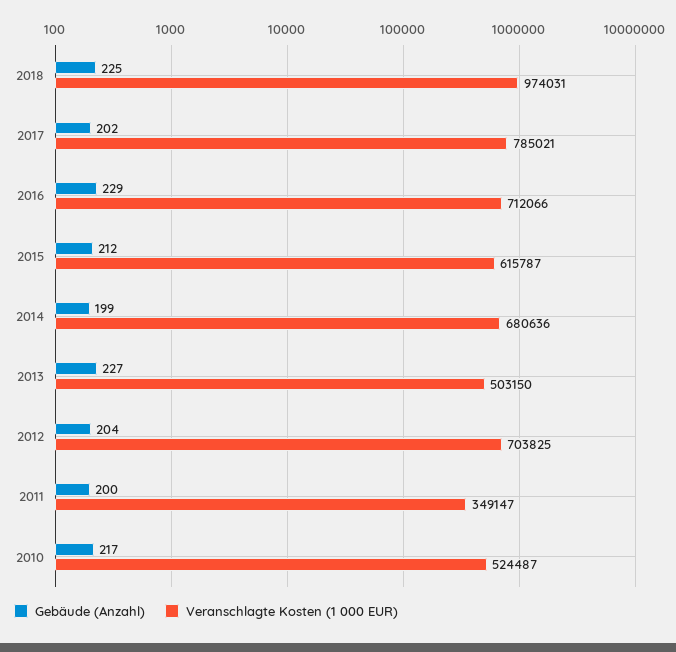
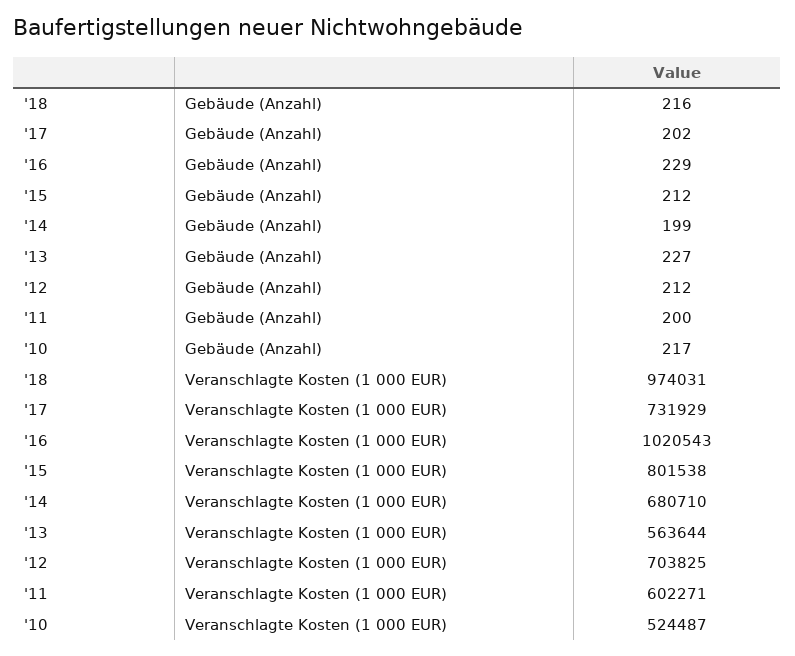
Gebäude (Anzahl), 2018: 225 -> 216
Veranschlagte Kosten (1 000 EUR), 2017: 785021 -> 731929
Veranschlagte Kosten (1 000 EUR), 2016: 712066 -> 1020543
Veranschlagte Kosten (1 000 EUR), 2015: 615787 -> 801538
Veranschlagte Kosten (1 000 EUR), 2014: 680636 -> 680710
Veranschlagte Kosten (1 000 EUR), 2013: 503150 -> 563644
Gebäude (Anzahl), 2012: 204 -> 212
Veranschlagte Kosten (1 000 EUR), 2011: 349147 -> 602271

